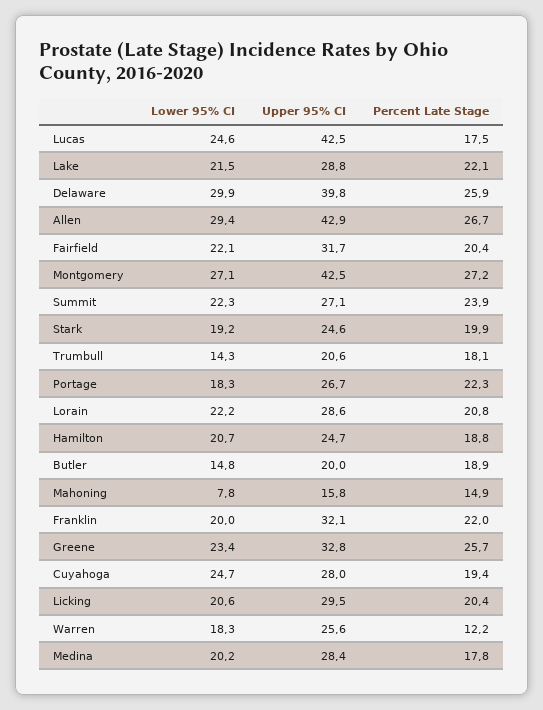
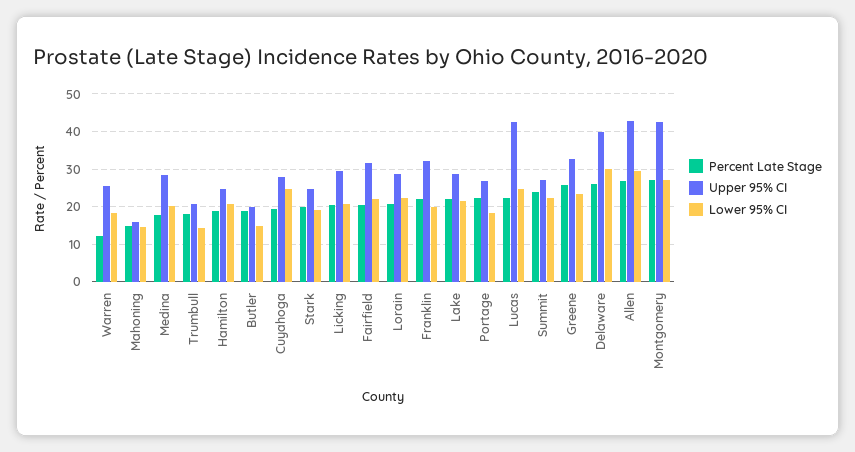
Percent Late Stage, Lucas: 17.5 -> 22
Lower 95% CI, Mahoning: 7.8 -> 14

